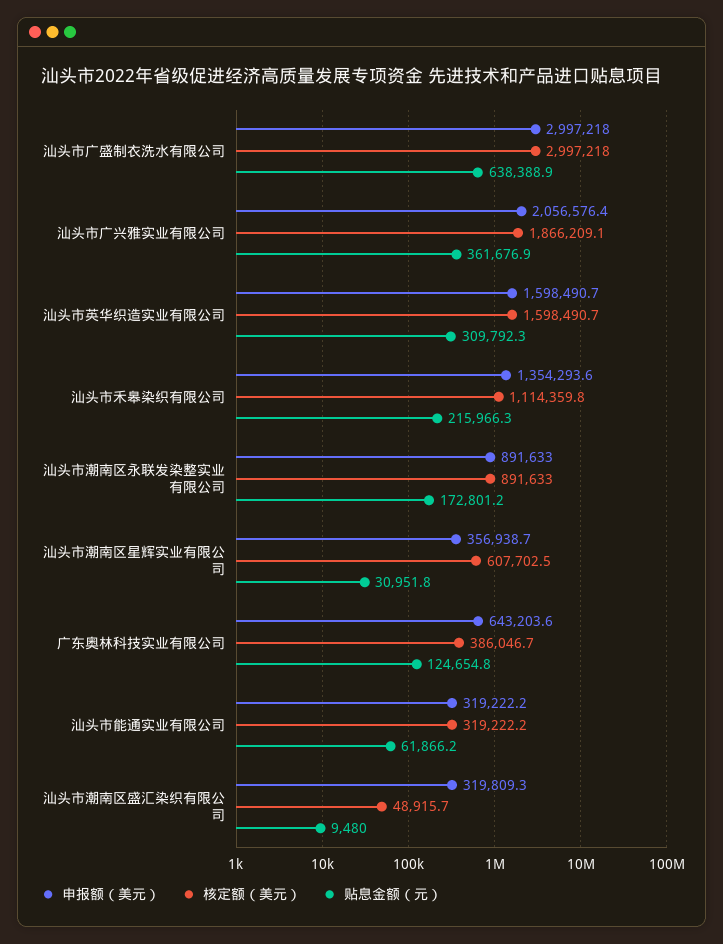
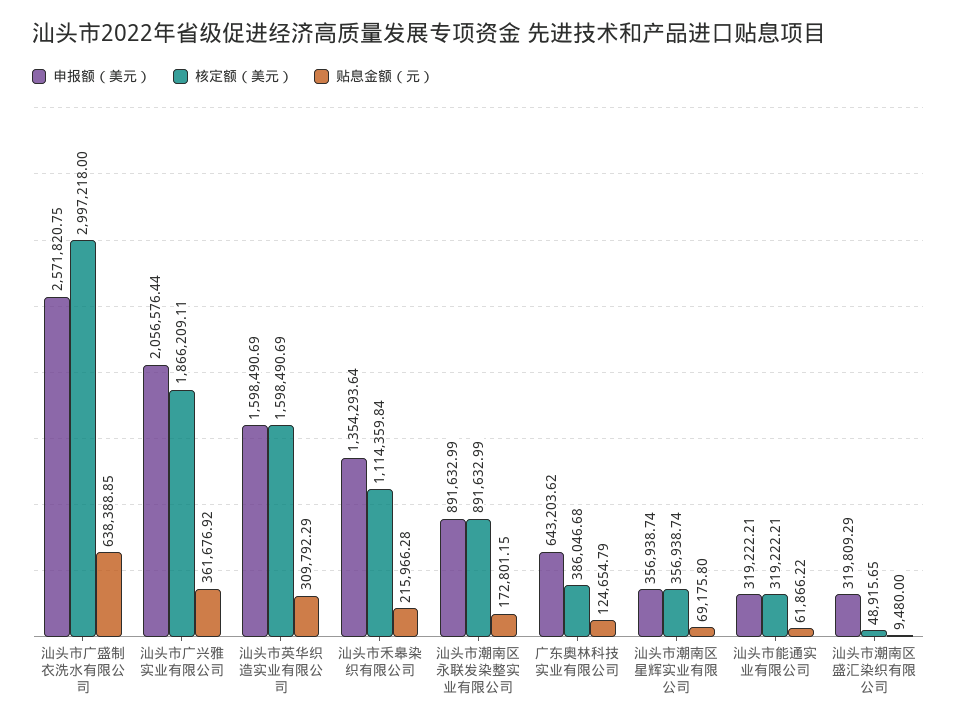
申报额（美元）, 汕头市广盛制衣洗水有限公司: 2997218 -> 2571820.75
核定额（美元）, 汕头市潮南区星辉实业有限公司: 607702.5 -> 356938.74
贴息金额（元）, 汕头市潮南区星辉实业有限公司: 30951.8 -> 69175.8

